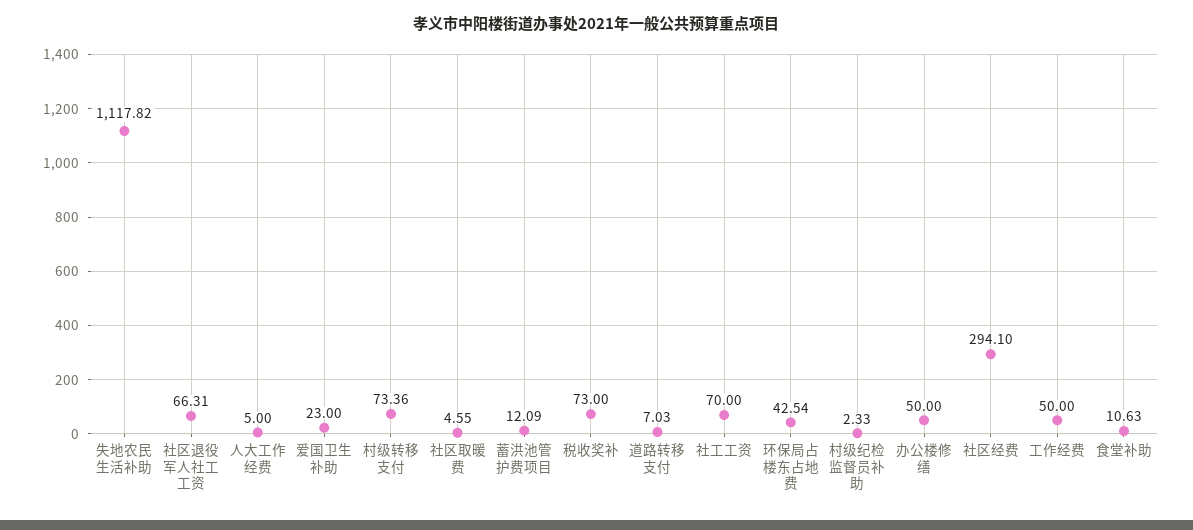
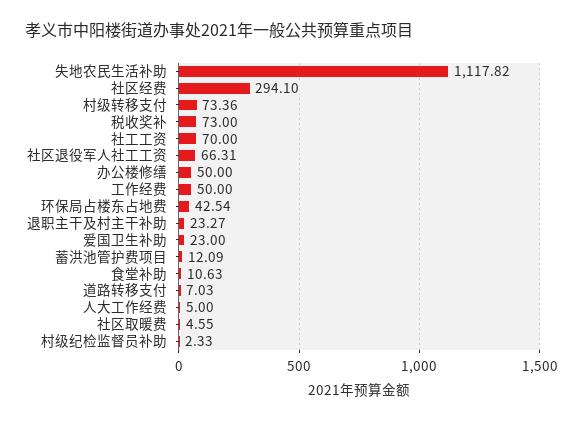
退职主干及村主干补助: none -> 23.27

